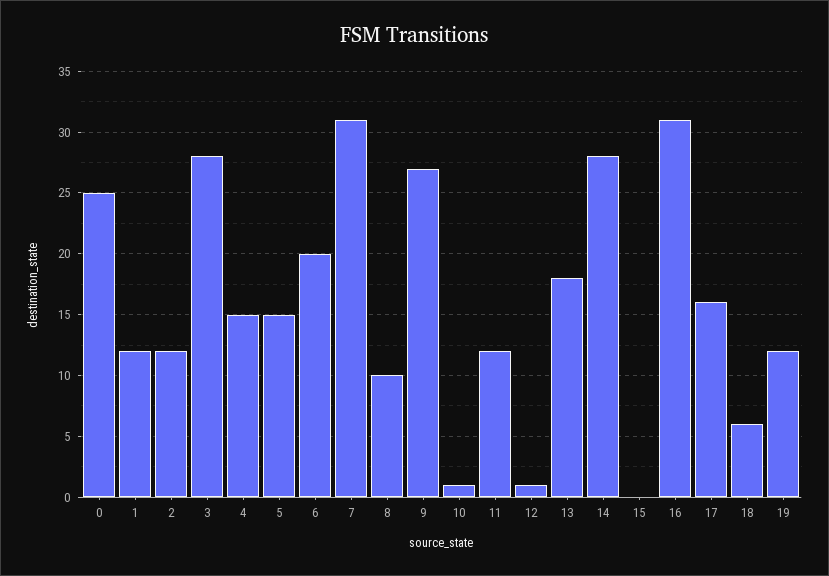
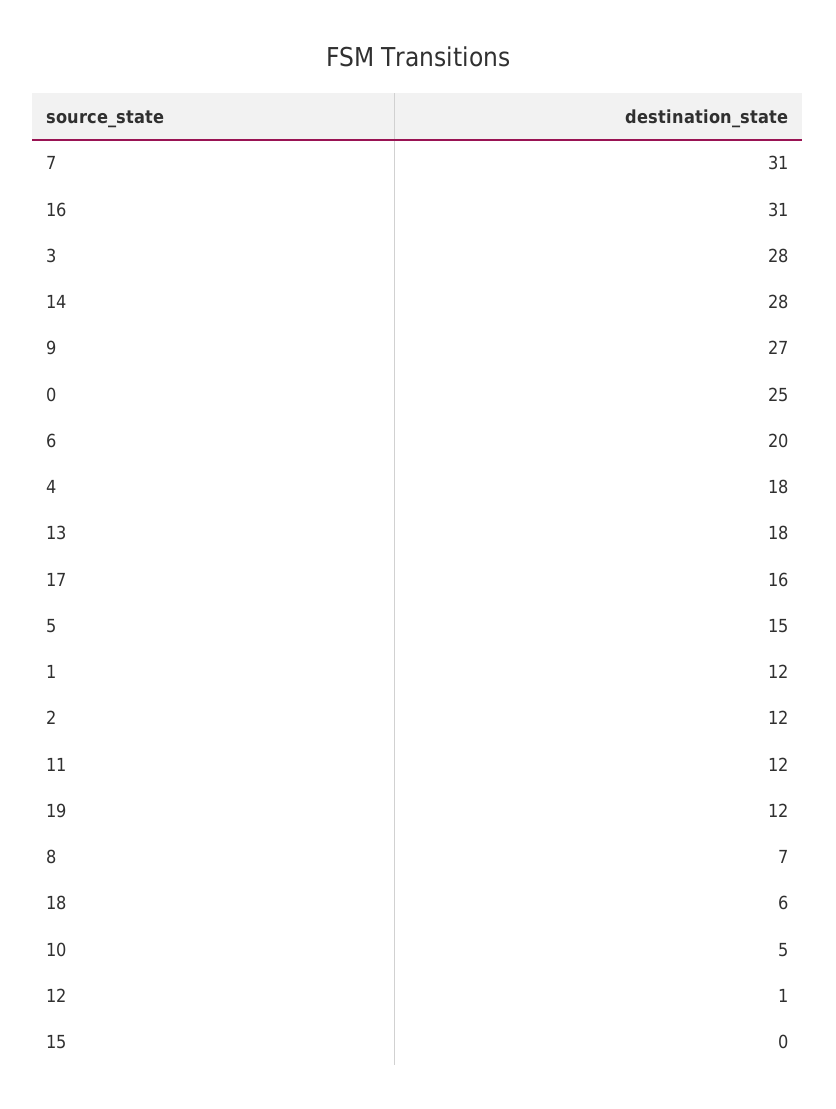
4: 15 -> 18
8: 10 -> 7
10: 1 -> 5

